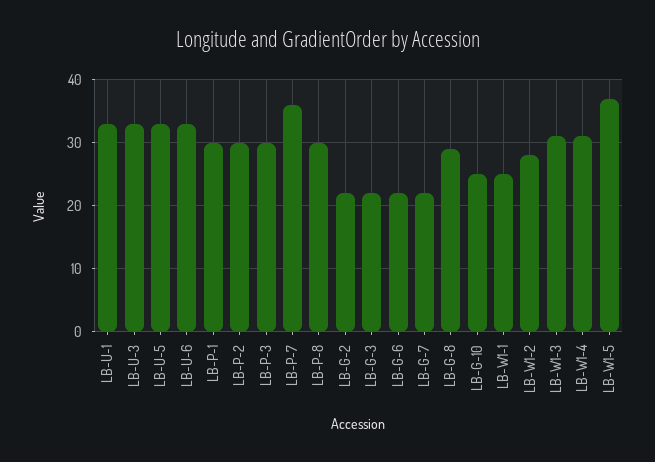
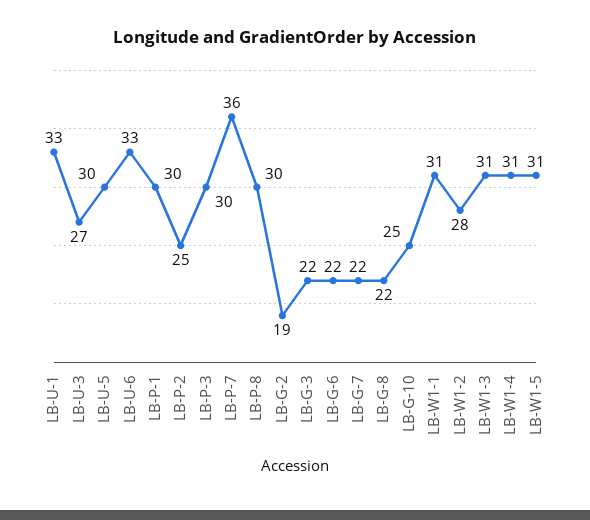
LB-U-3: 33 -> 27
LB-U-5: 33 -> 30
LB-P-2: 30 -> 25
LB-G-2: 22 -> 19
LB-G-8: 29 -> 22
LB-W1-1: 25 -> 31
LB-W1-5: 37 -> 31

